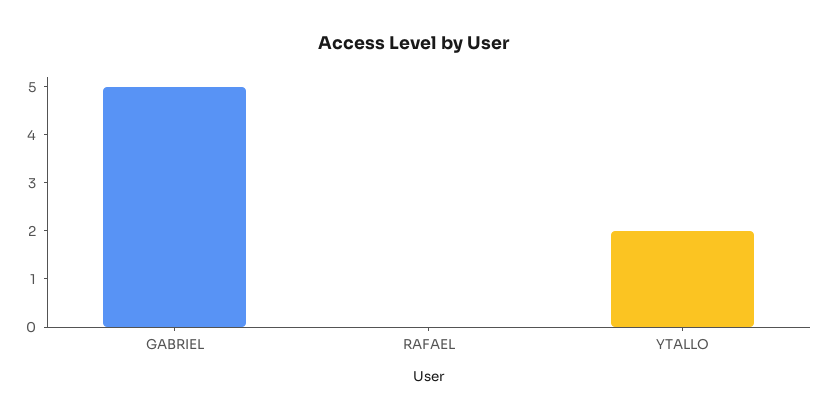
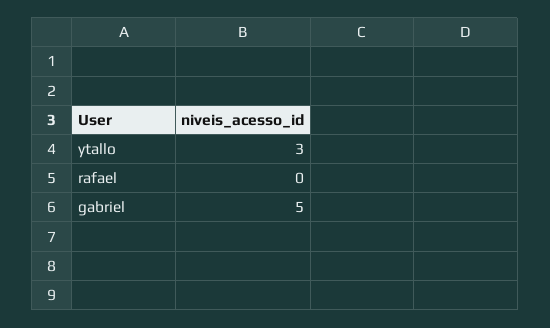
YTALLO: 2 -> 3

